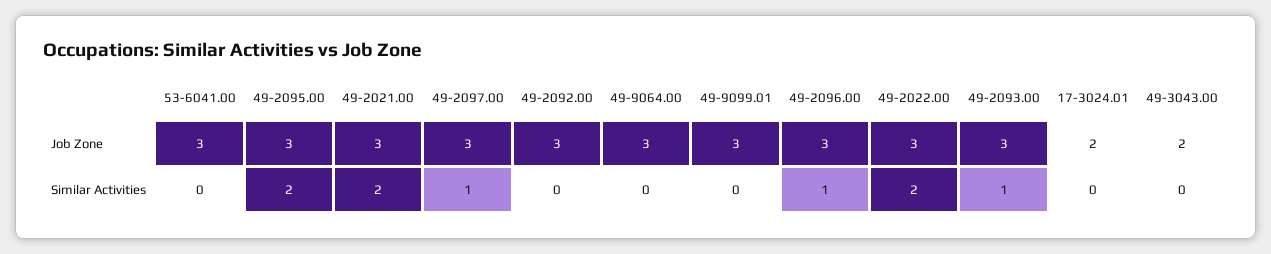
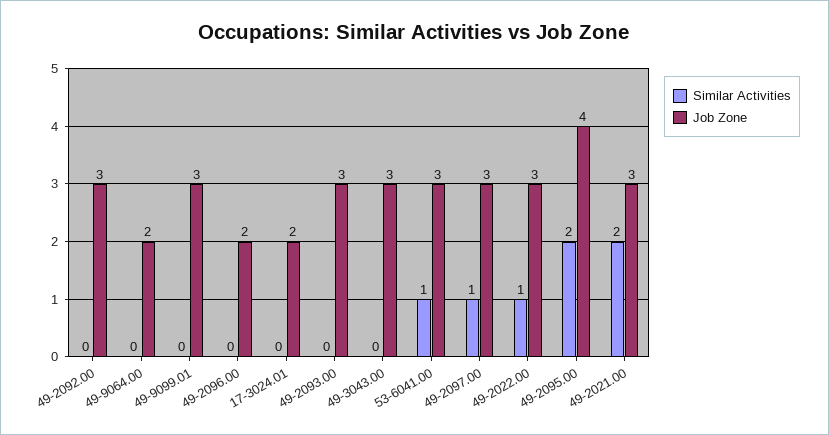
Job Zone, 49-2095.00: 3 -> 4
Job Zone, 49-9064.00: 3 -> 2
Job Zone, 49-2096.00: 3 -> 2
Job Zone, 49-3043.00: 2 -> 3
Similar Activities, 53-6041.00: 0 -> 1
Similar Activities, 49-2096.00: 1 -> 0
Similar Activities, 49-2022.00: 2 -> 1
Similar Activities, 49-2093.00: 1 -> 0

